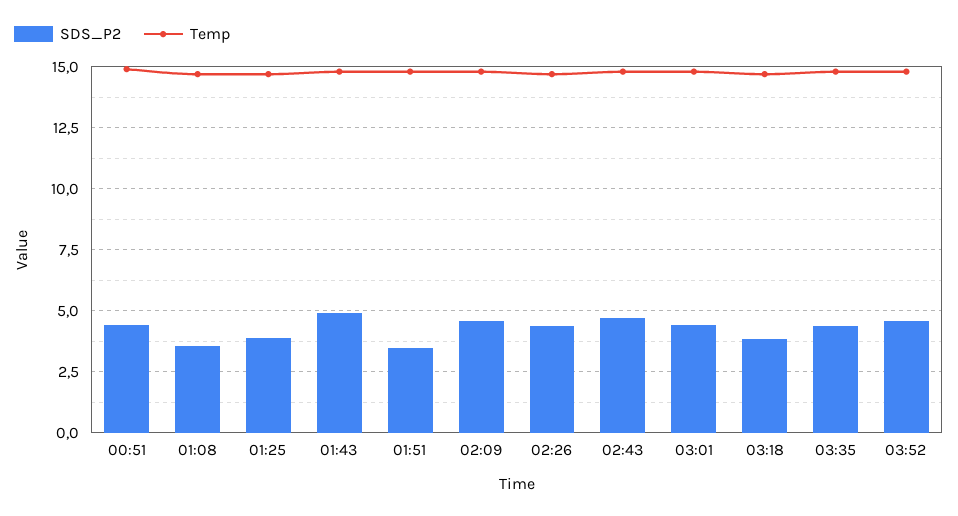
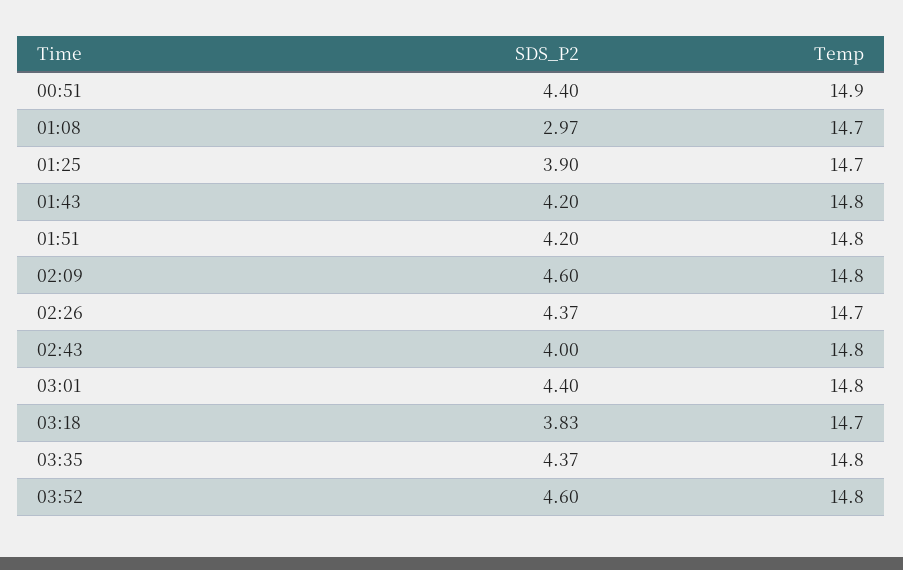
SDS_P2, 01:08: 3.5 -> 2.97
SDS_P2, 01:43: 5 -> 4.2
SDS_P2, 01:51: 3.5 -> 4.2
SDS_P2, 02:43: 4.75 -> 4

